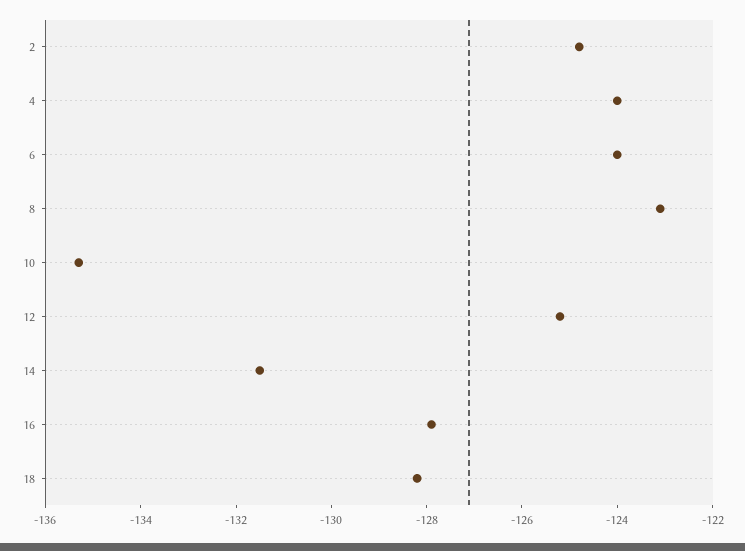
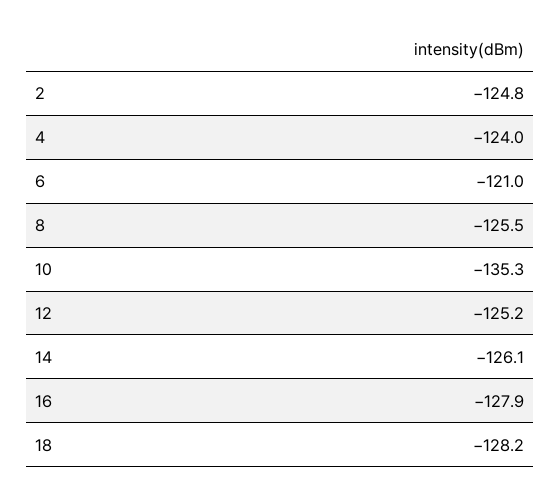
6: -124 -> -121
8: -123 -> -125.5
14: -131.5 -> -126.1

